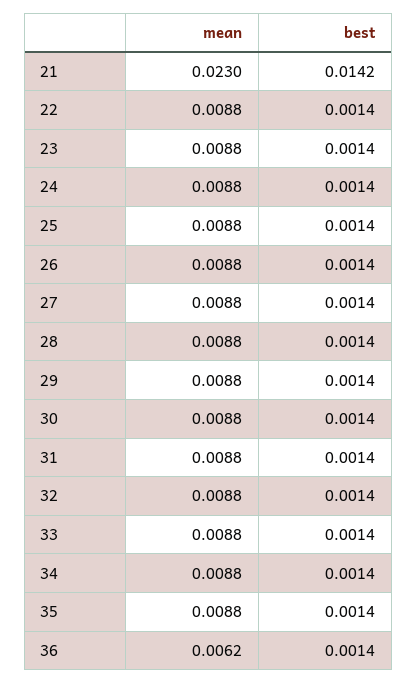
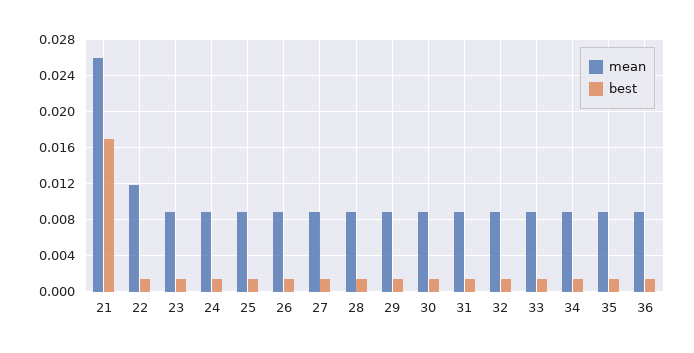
mean, 21: 0.023 -> 0.026
best, 21: 0.0142 -> 0.017
mean, 22: 0.0088 -> 0.012
mean, 36: 0.0062 -> 0.009

